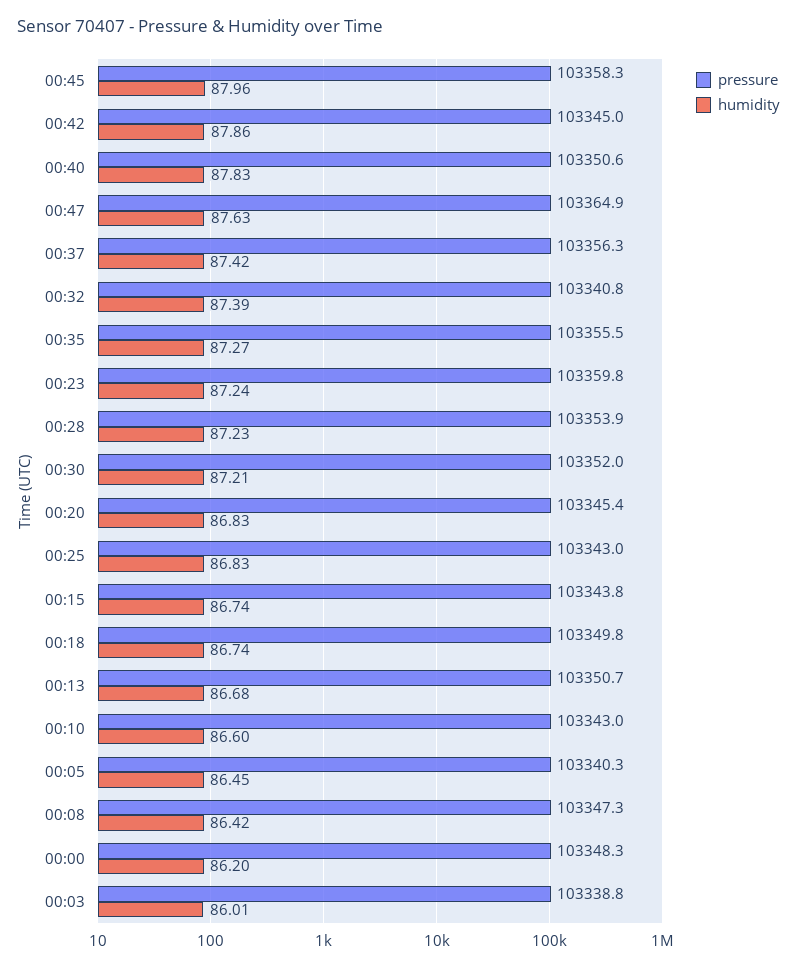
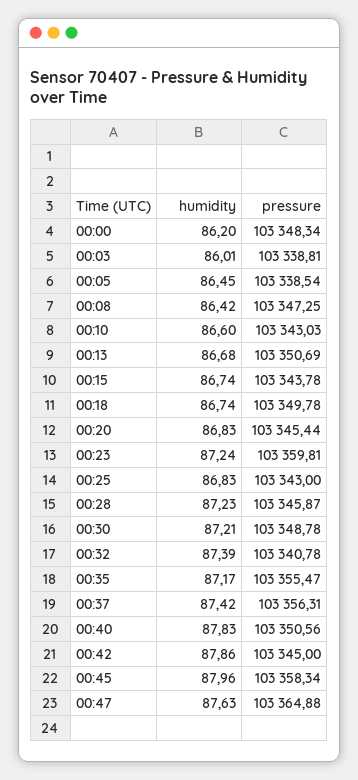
humidity, 00:35: 87.27 -> 87.17
pressure, 00:28: 103353.9 -> 103345.87
pressure, 00:30: 103352 -> 103348.78
pressure, 00:05: 103340.3 -> 103338.54

